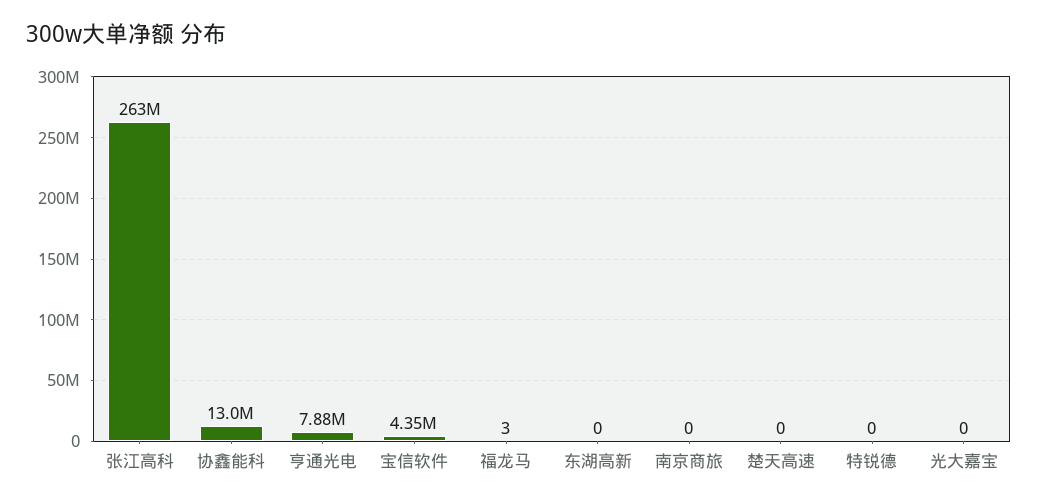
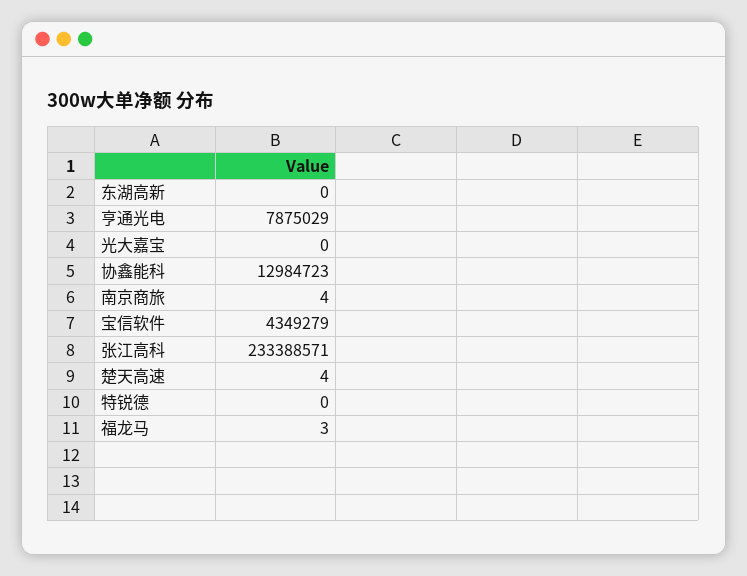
张江高科: 263000000 -> 233388571
南京商旅: 0 -> 4
楚天高速: 0 -> 4

